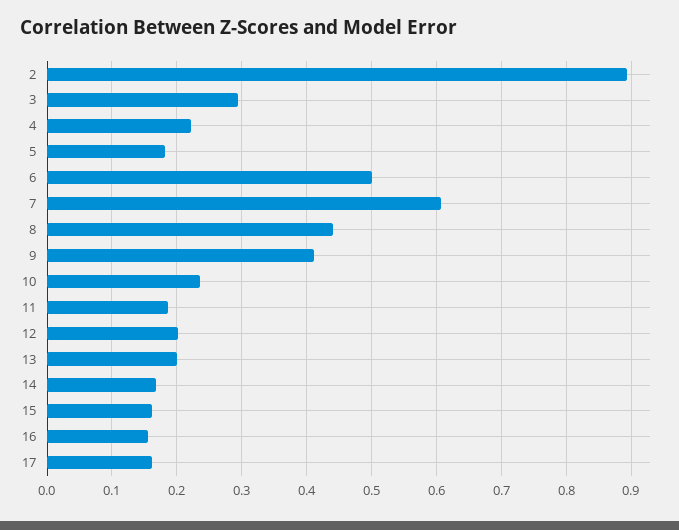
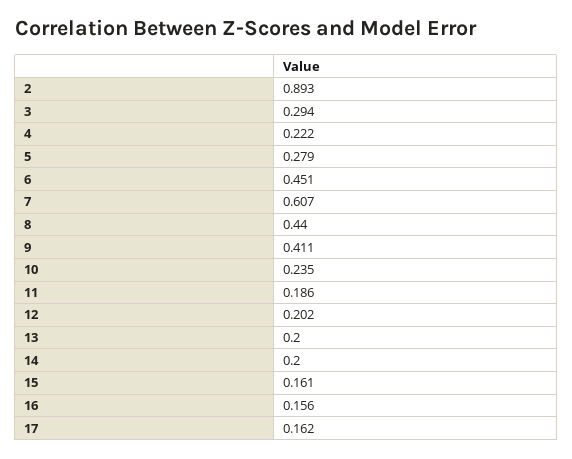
5: 0.18 -> 0.279
6: 0.5 -> 0.451
14: 0.17 -> 0.2

